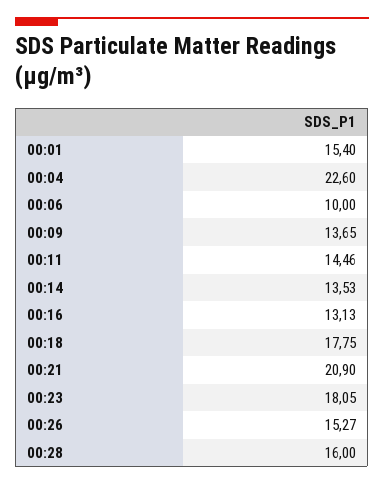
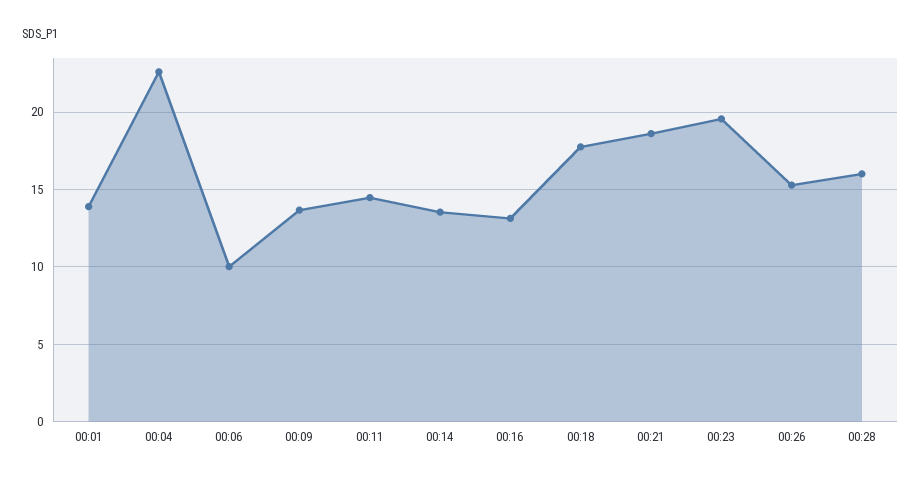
00:01: 15.4 -> 14
00:21: 20.9 -> 18.5
00:23: 18.05 -> 19.5

